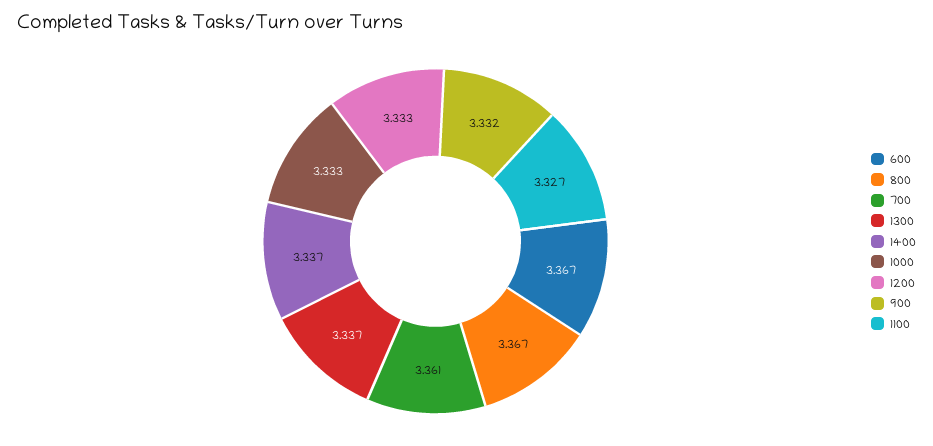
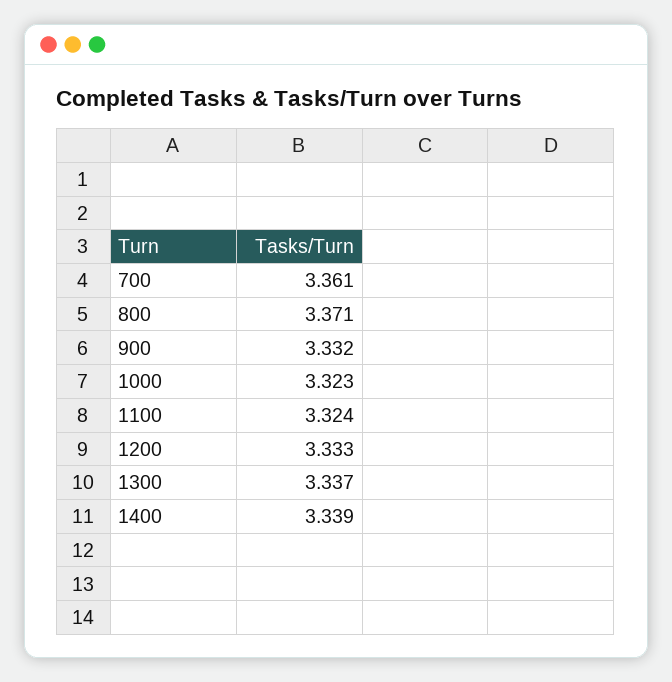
600: 3.367 -> none
800: 3.367 -> 3.371
1400: 3.337 -> 3.339
1000: 3.333 -> 3.323
1100: 3.327 -> 3.324

